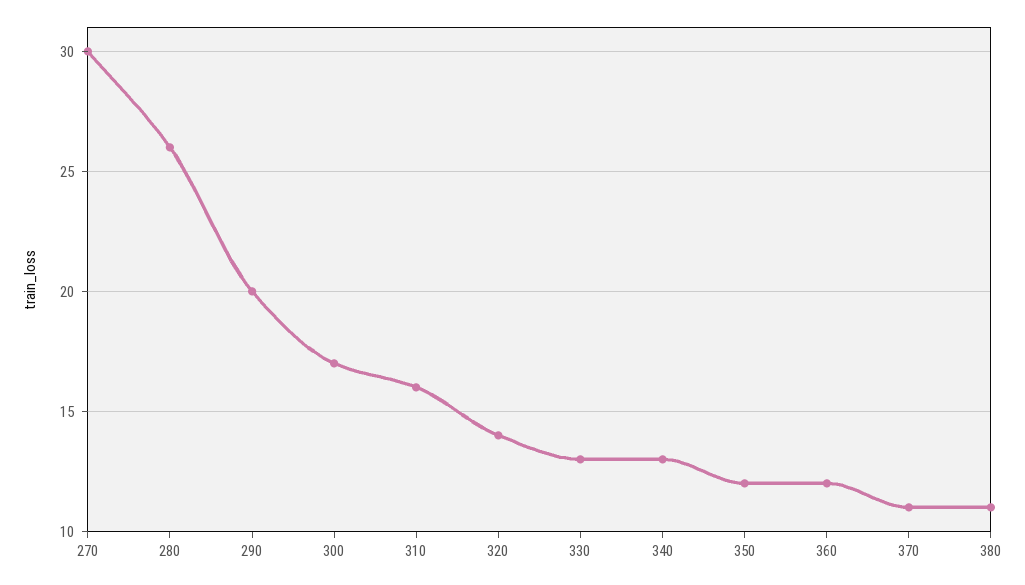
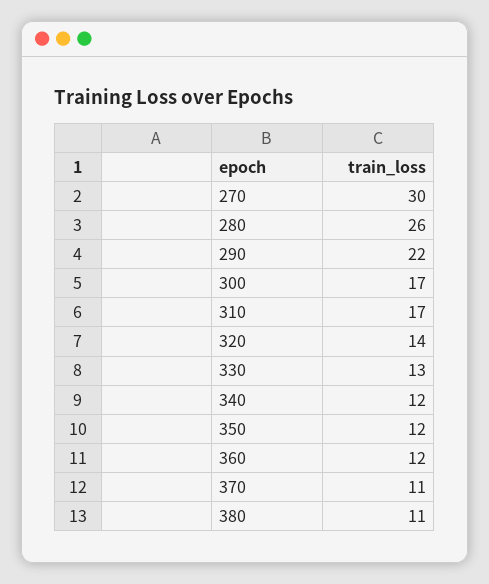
290: 20 -> 22
310: 16 -> 17
340: 13 -> 12

